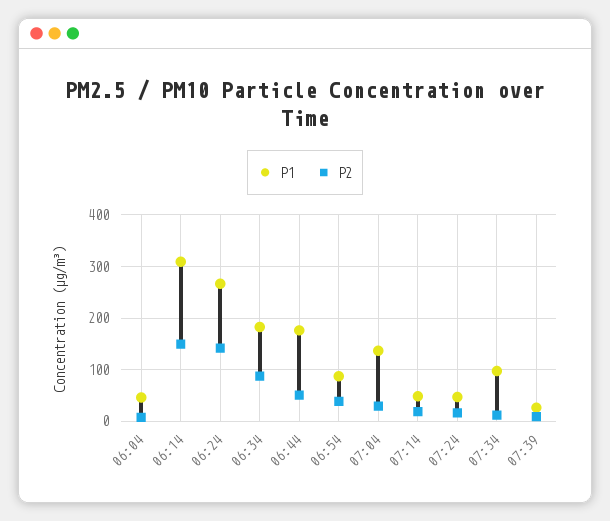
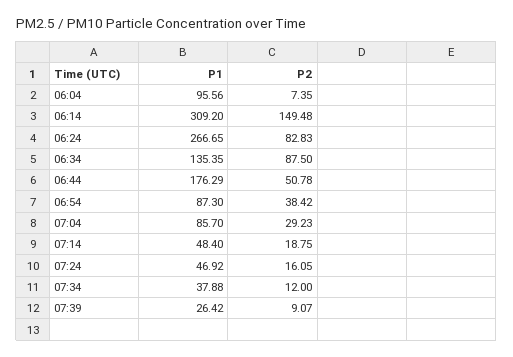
P1, 06:04: 40 -> 95.56
P2, 06:24: 140 -> 82.83
P1, 06:34: 180 -> 135.35
P1, 07:04: 140 -> 85.7
P1, 07:34: 100 -> 37.88

